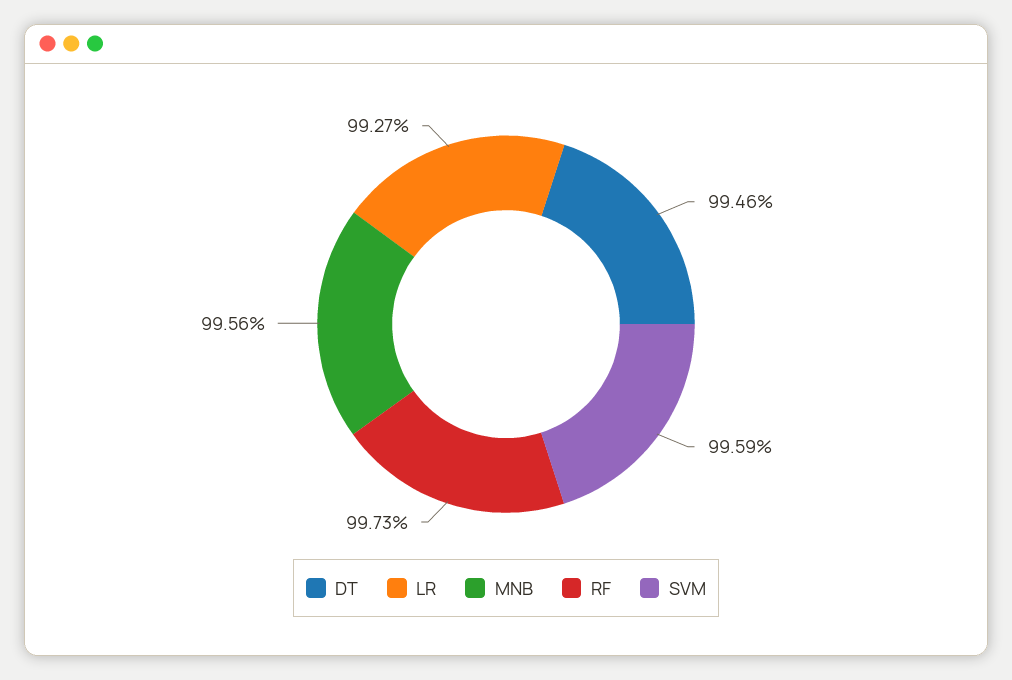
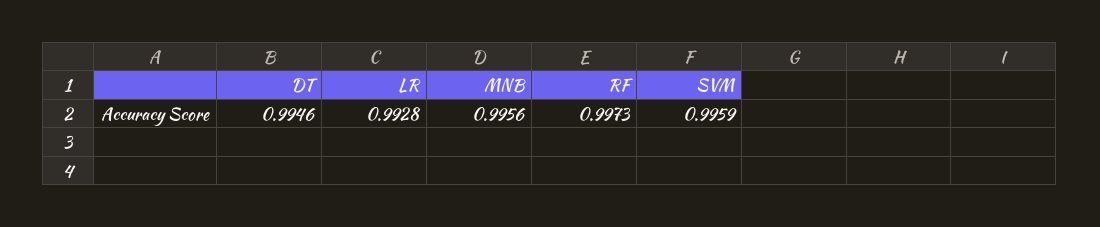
LR: 0.9927 -> 0.9928

